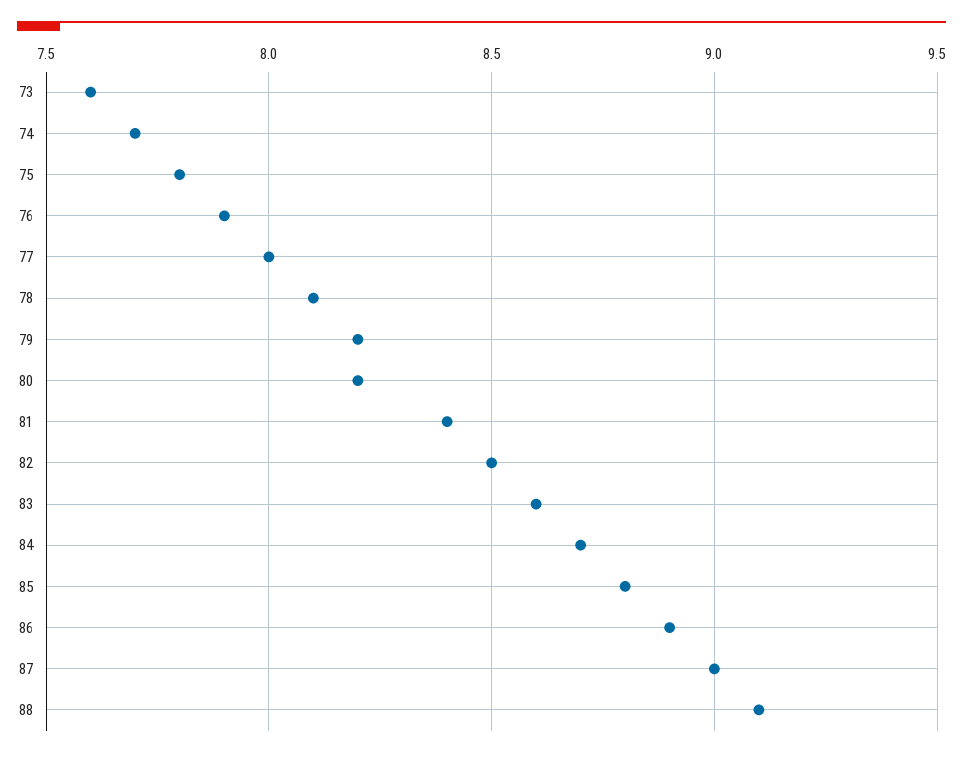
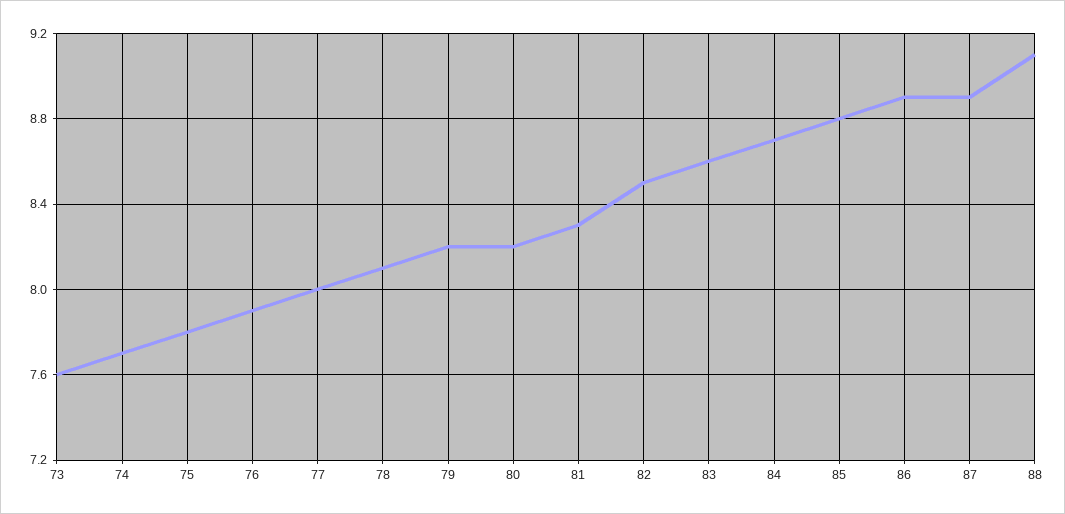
81: 8.4 -> 8.3
87: 9 -> 8.9

